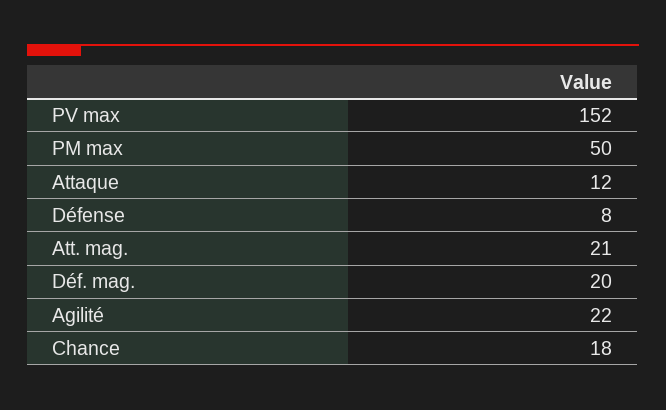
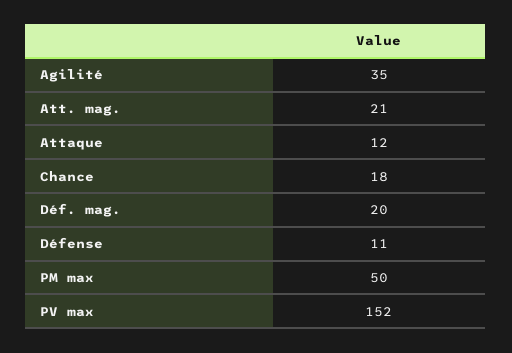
Défense: 8 -> 11
Agilité: 22 -> 35

